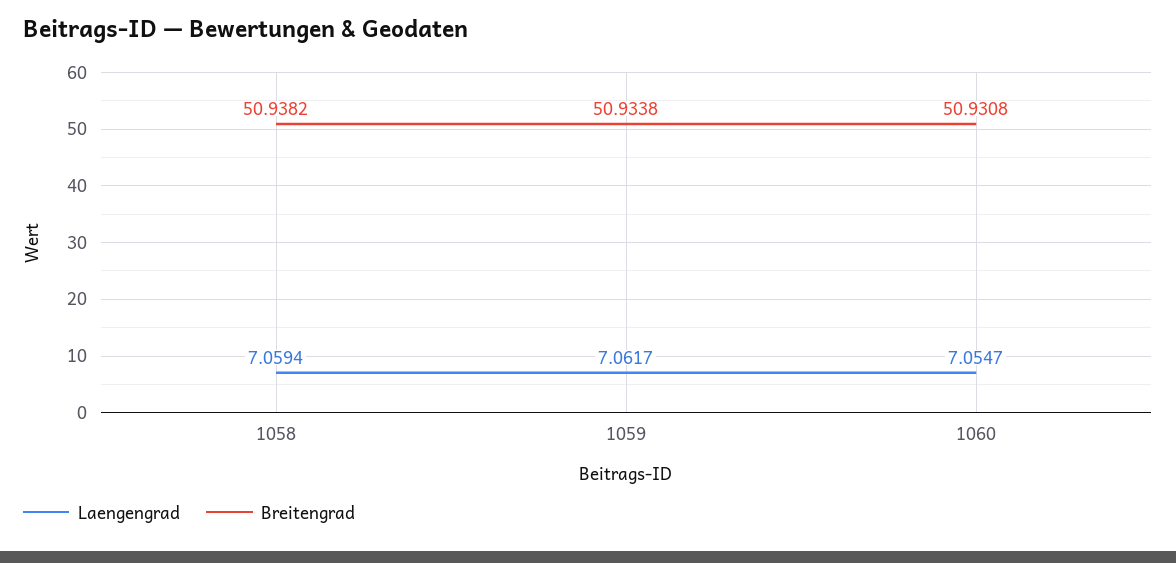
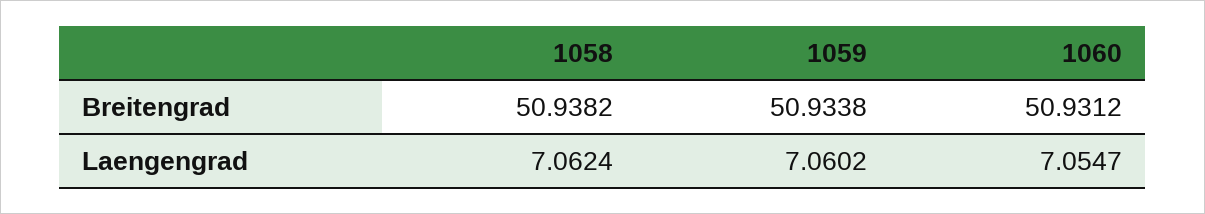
Laengengrad, 1058: 7.0594 -> 7.0624
Laengengrad, 1059: 7.0617 -> 7.0602
Breitengrad, 1060: 50.9308 -> 50.9312

